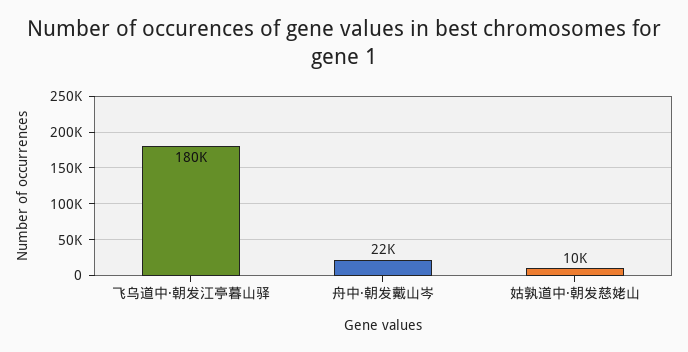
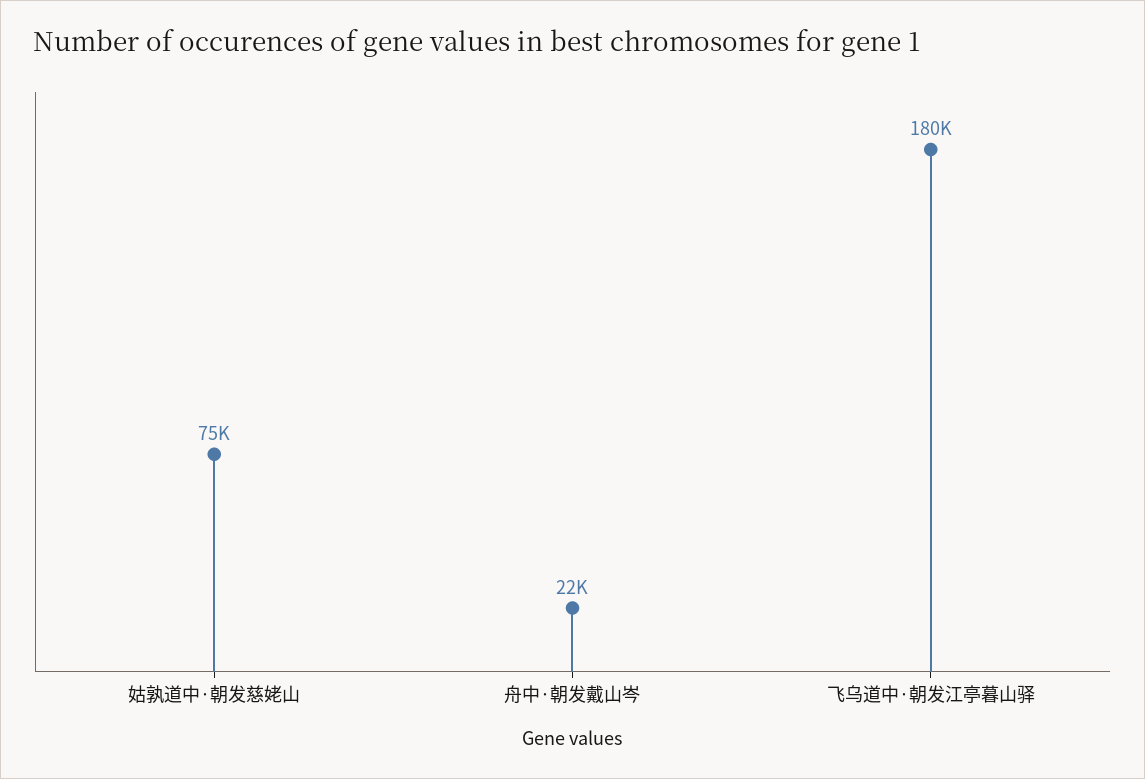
姑孰道中·朝发慈姥山: 10000 -> 75000

